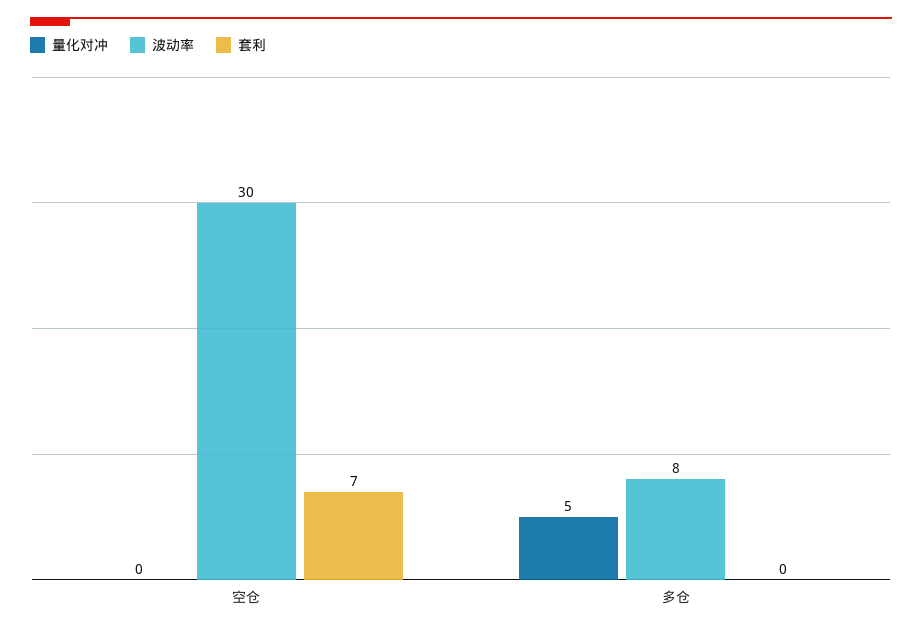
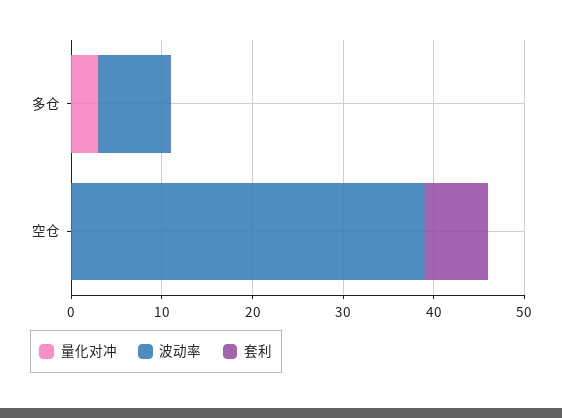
波动率, 空仓: 30 -> 39
量化对冲, 多仓: 5 -> 3

